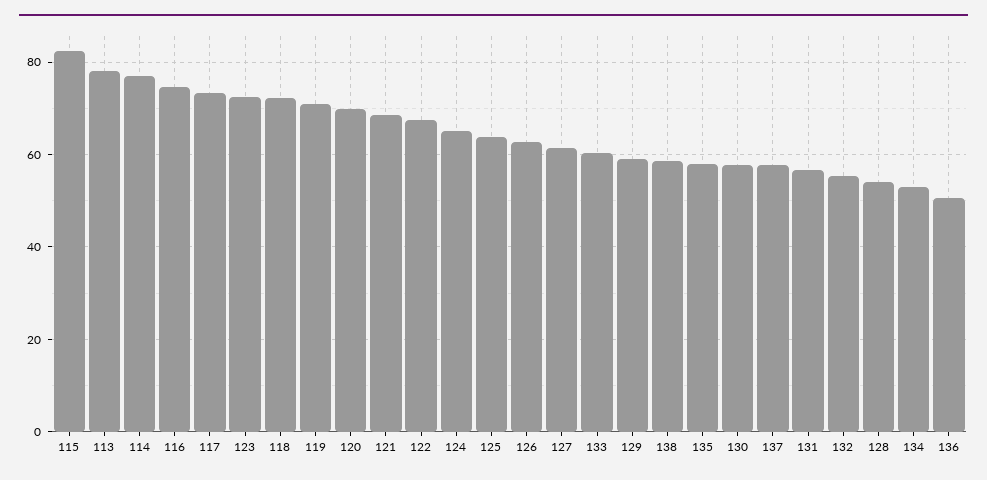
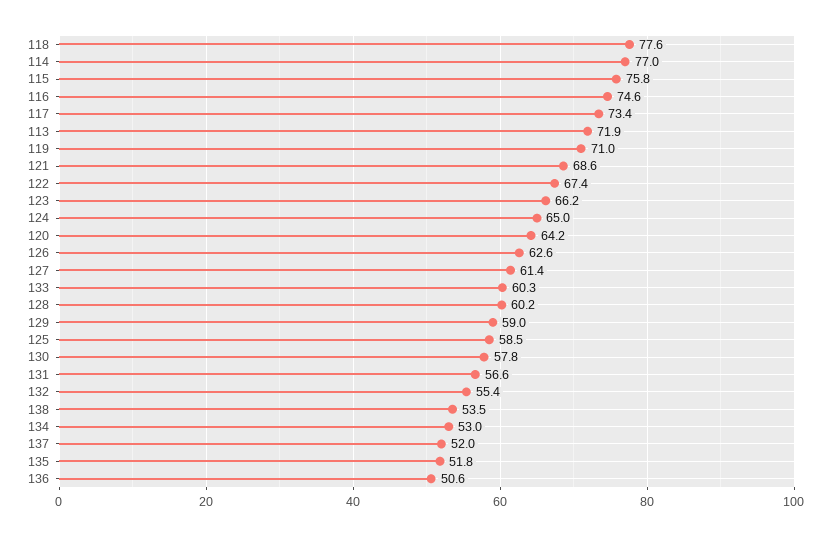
115: 82 -> 75.8
113: 78 -> 71.9
123: 72 -> 66.2
118: 72 -> 77.6
120: 70 -> 64.2
125: 64 -> 58.5
138: 58 -> 53.5
135: 58 -> 51.8
137: 58 -> 52
128: 54 -> 60.2

